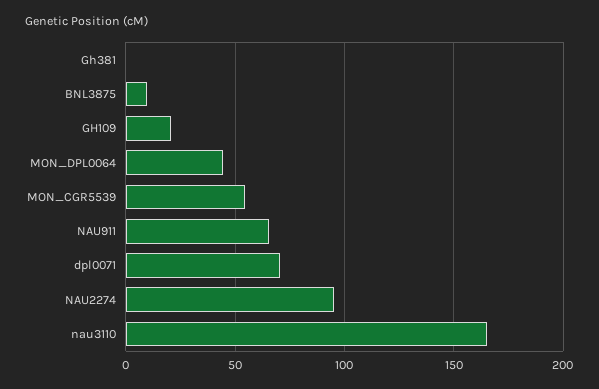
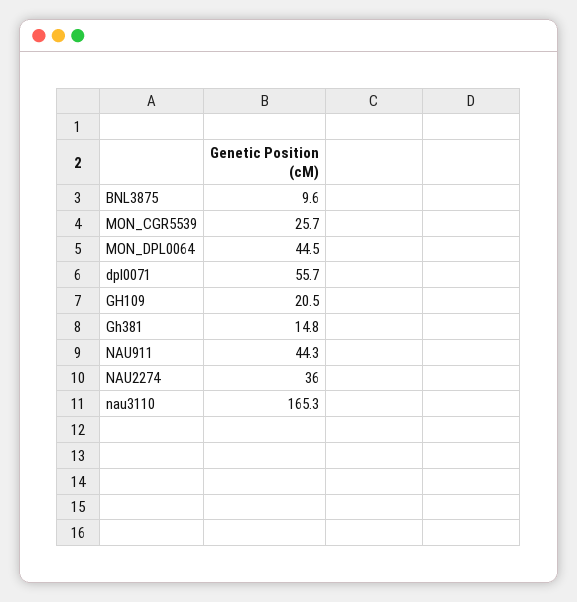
Gh381: 0 -> 14.8
MON_CGR5539: 55 -> 25.7
NAU911: 65 -> 44.3
dpl0071: 70 -> 55.7
NAU2274: 95 -> 36

